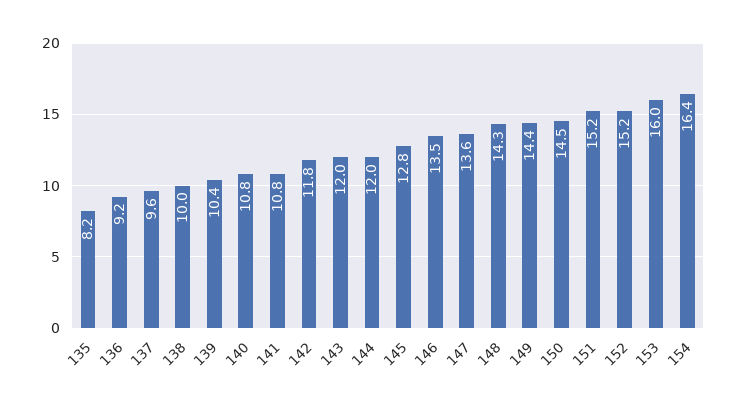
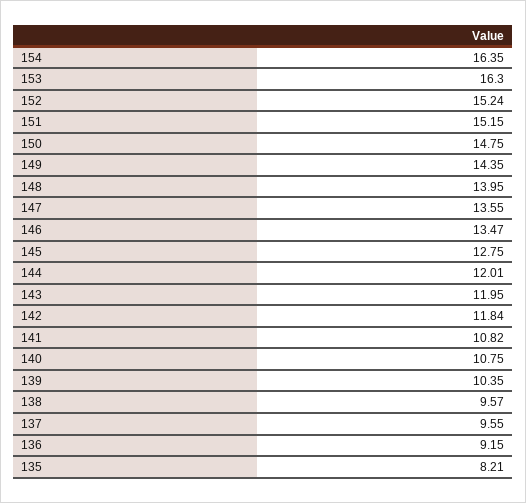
138: 10 -> 9.57
148: 14.3 -> 13.95
150: 14.5 -> 14.75
153: 16 -> 16.3

